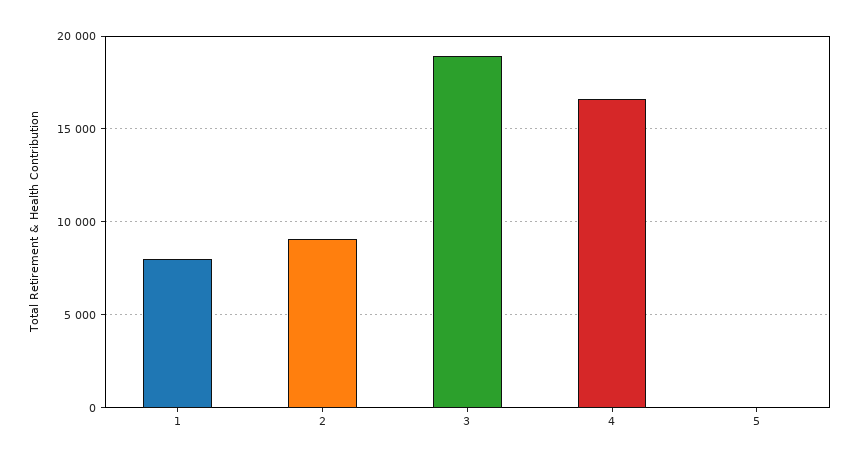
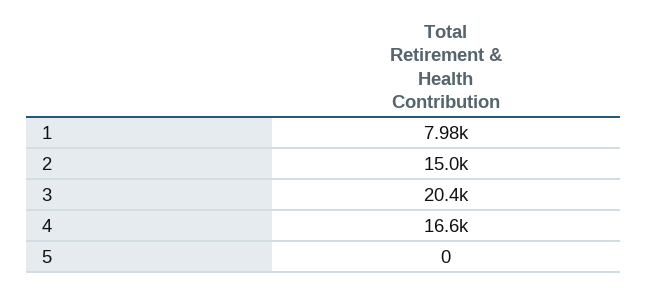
2: 9000 -> 15000
3: 19000 -> 20400

